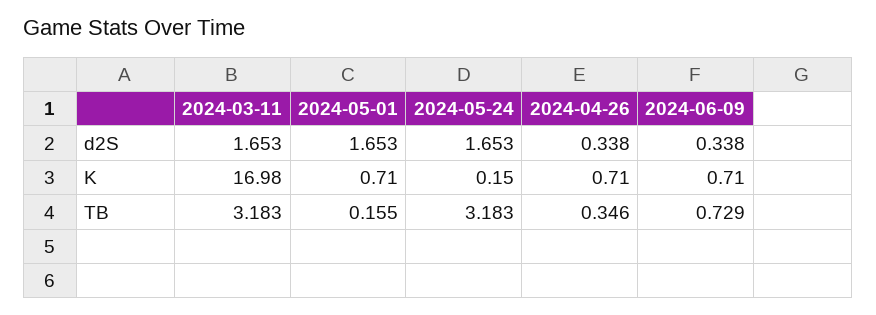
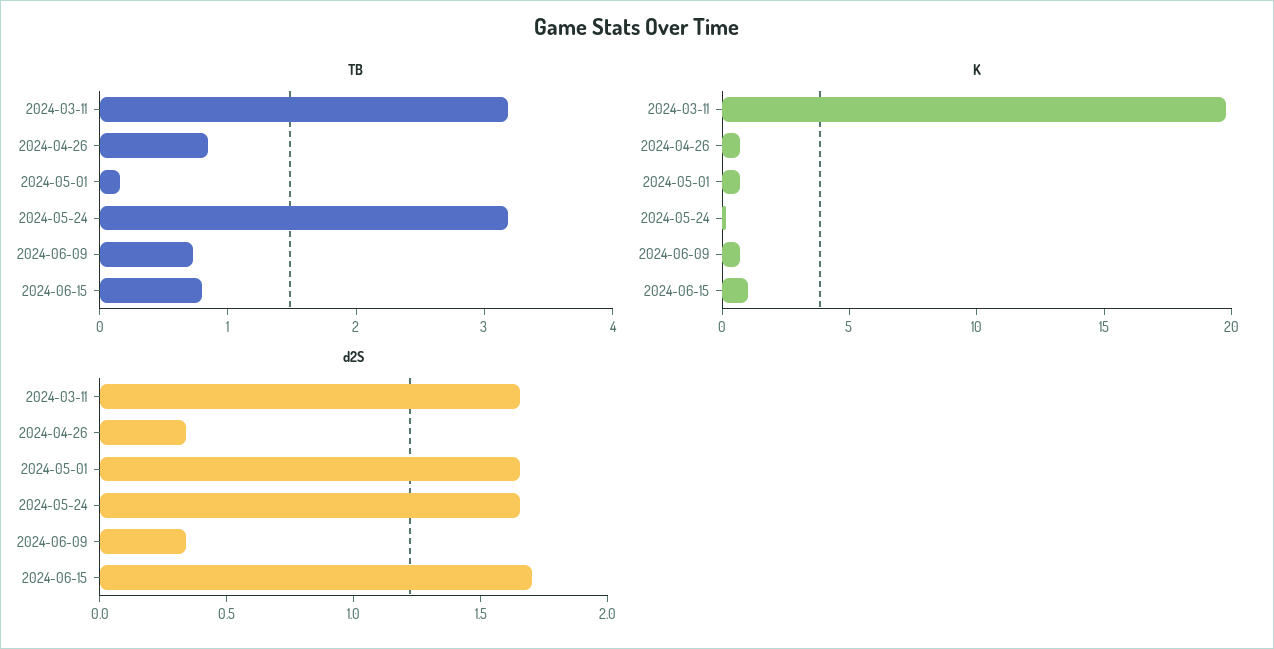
K, 2024-03-11: 16.98 -> 20
TB, 2024-04-26: 0.346 -> 0.8
TB, 2024-06-15: none -> 0.8
K, 2024-06-15: none -> 1
d2S, 2024-06-15: none -> 1.7

